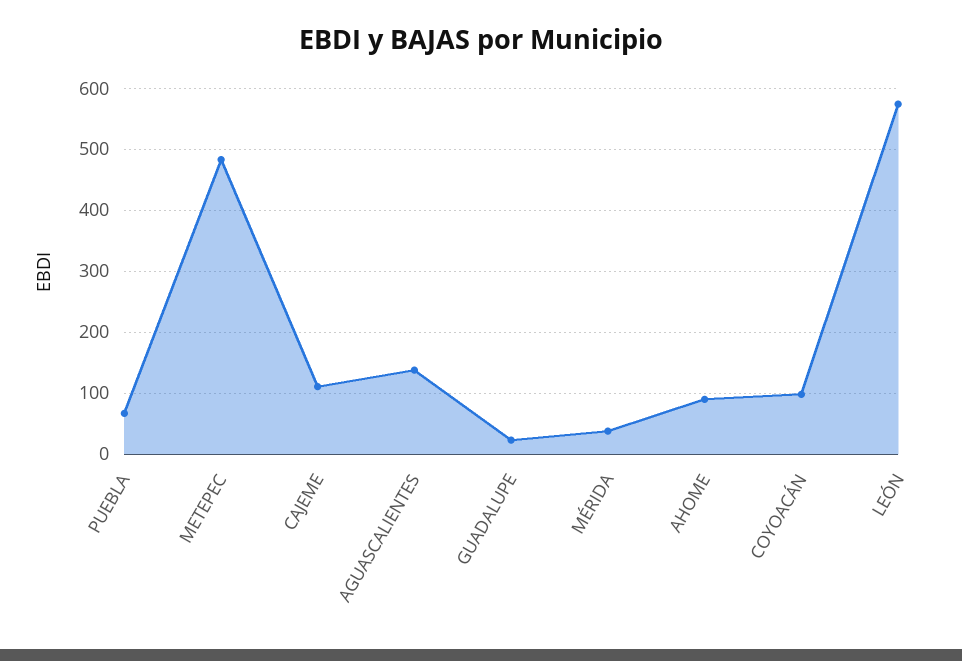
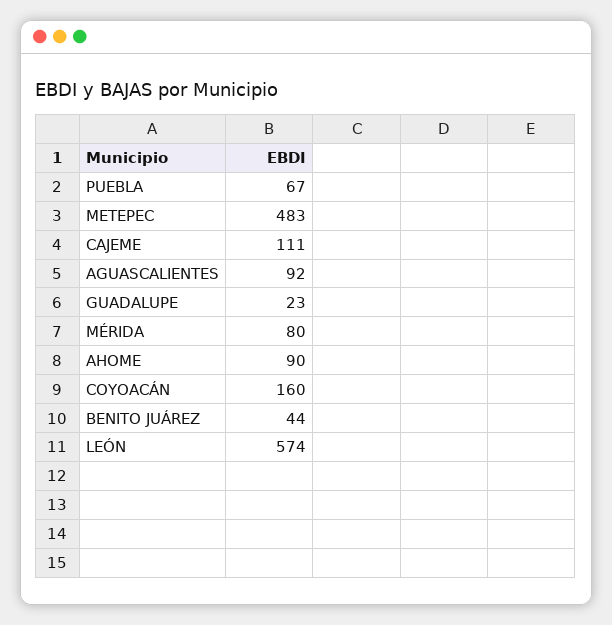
AGUASCALIENTES: 140 -> 92
MÉRIDA: 40 -> 80
COYOACÁN: 100 -> 160
BENITO JUÁREZ: none -> 44

